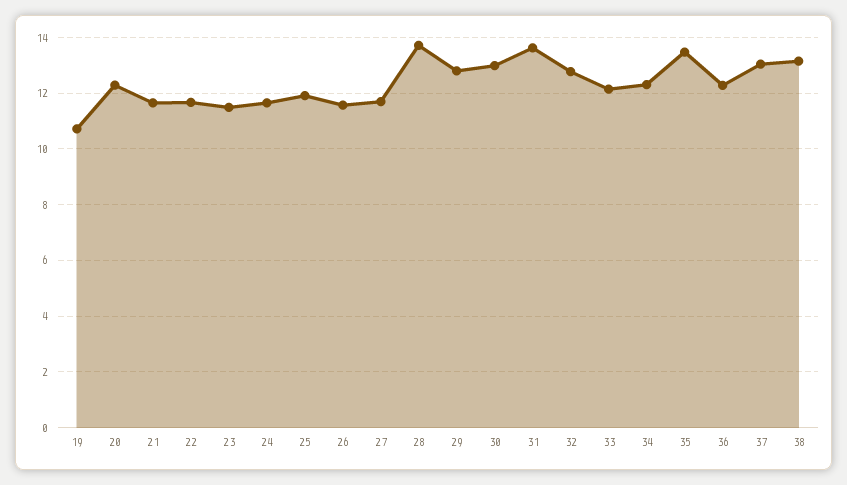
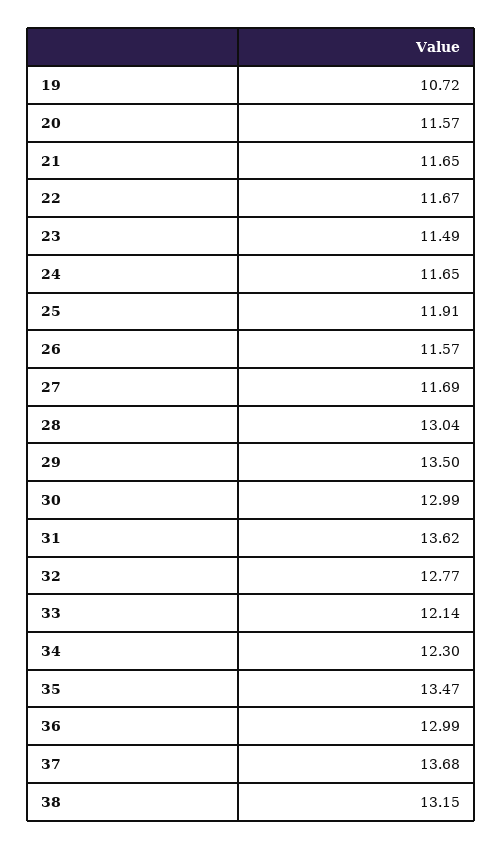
20: 12.25 -> 11.57
28: 13.75 -> 13.04
29: 12.75 -> 13.5
36: 12.25 -> 12.99
37: 13 -> 13.68

